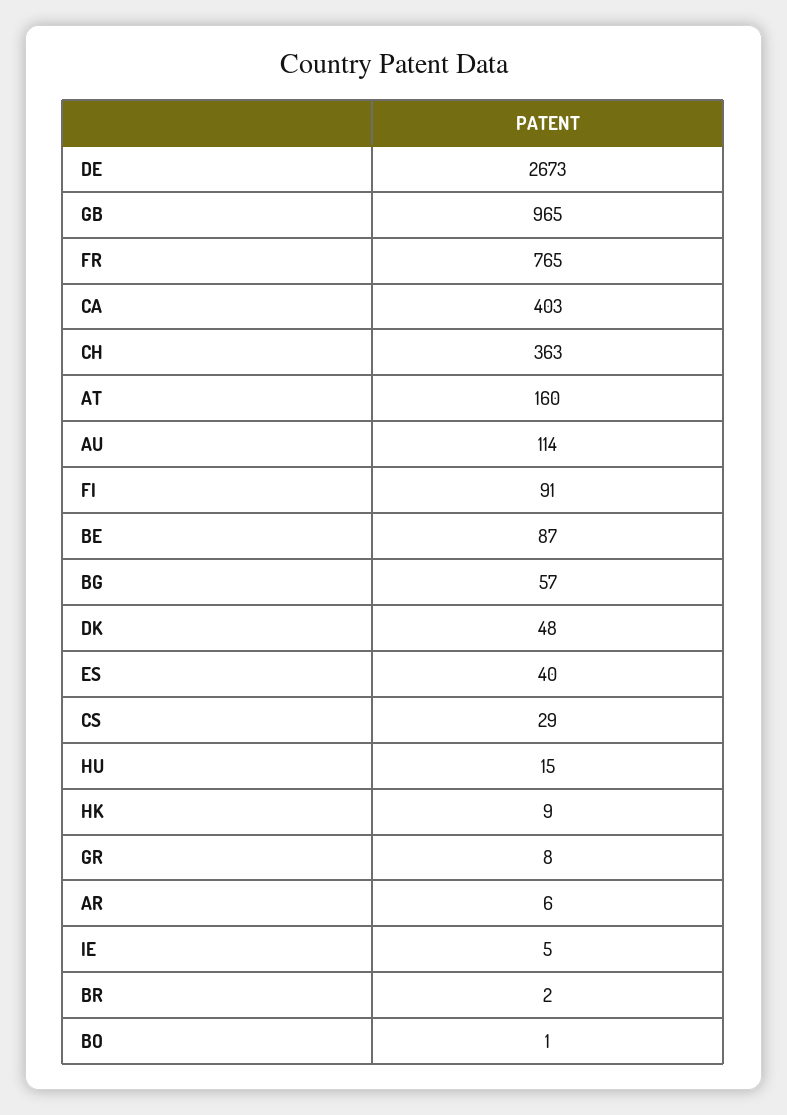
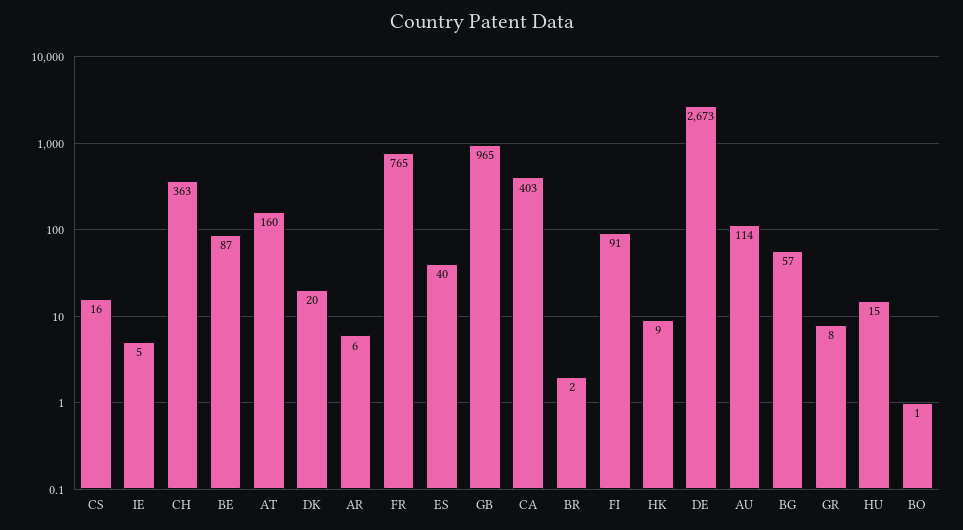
DK: 48 -> 20
CS: 29 -> 16

